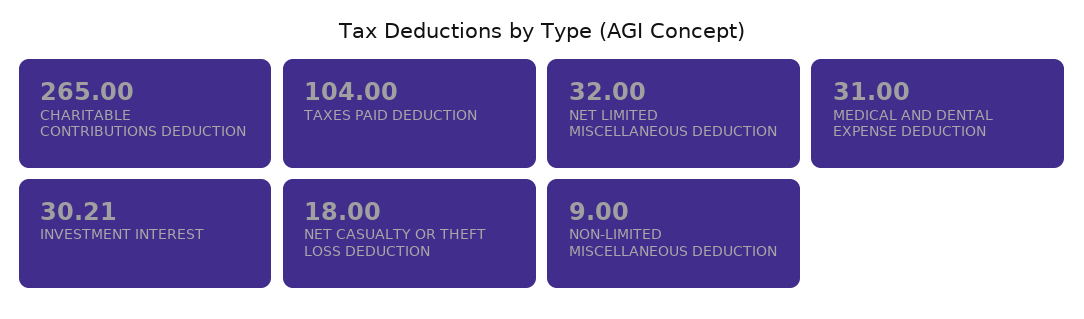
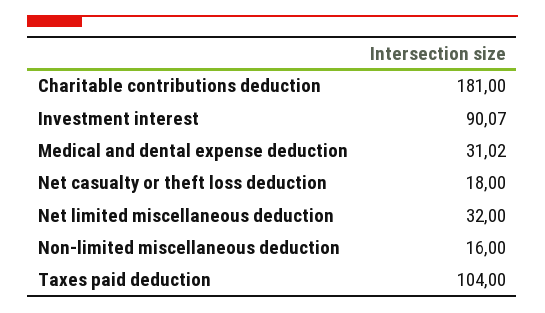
CHARITABLE CONTRIBUTIONS DEDUCTION: 265 -> 181
MEDICAL AND DENTAL EXPENSE DEDUCTION: 31 -> 31.02
INVESTMENT INTEREST: 30.21 -> 90.07
NON-LIMITED MISCELLANEOUS DEDUCTION: 9 -> 16

